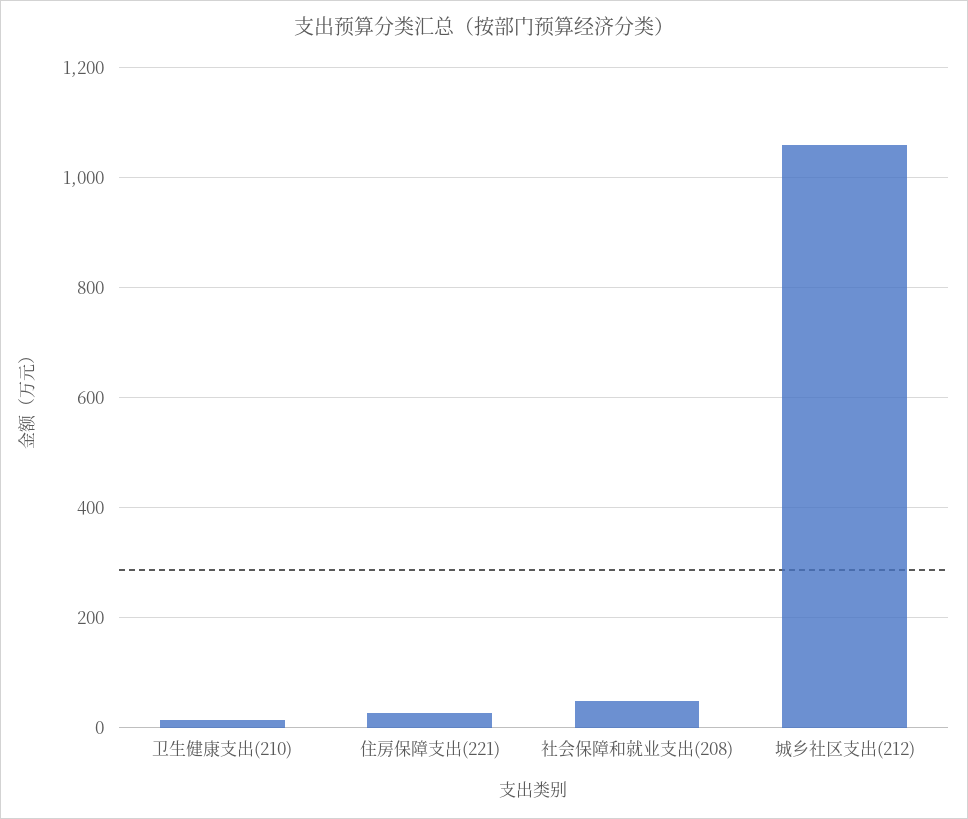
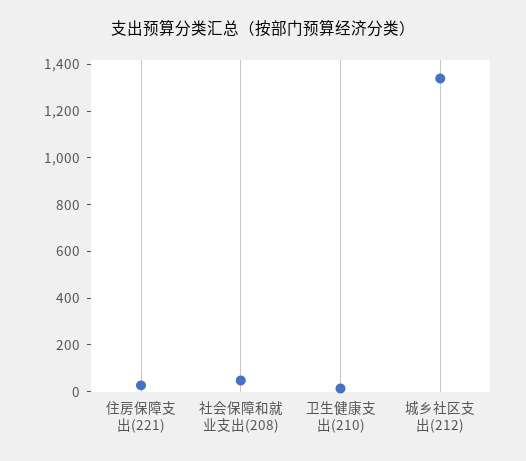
城乡社区支出(212): 1060 -> 1350

